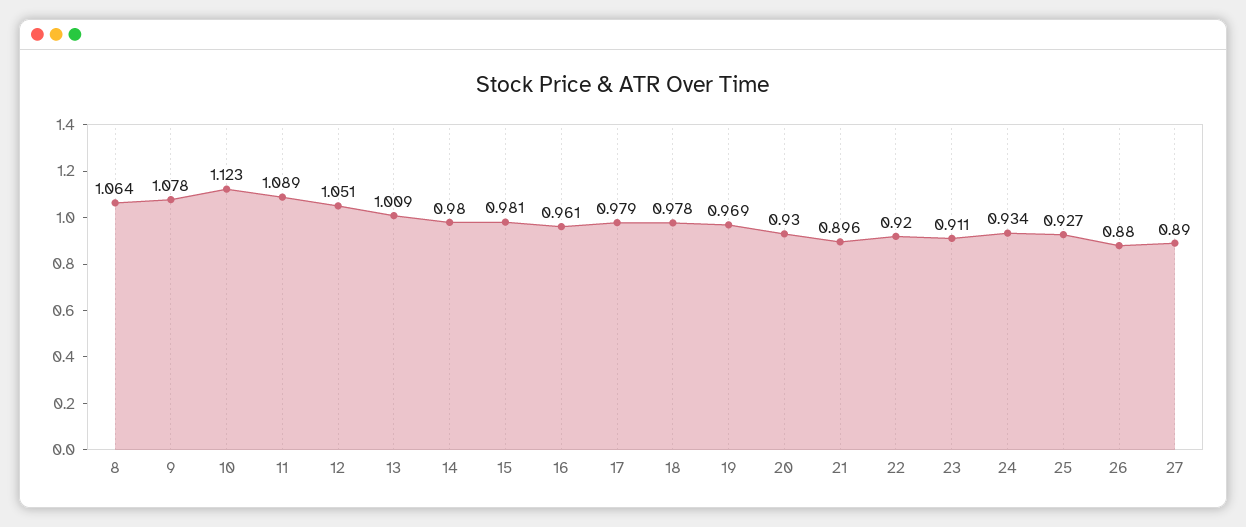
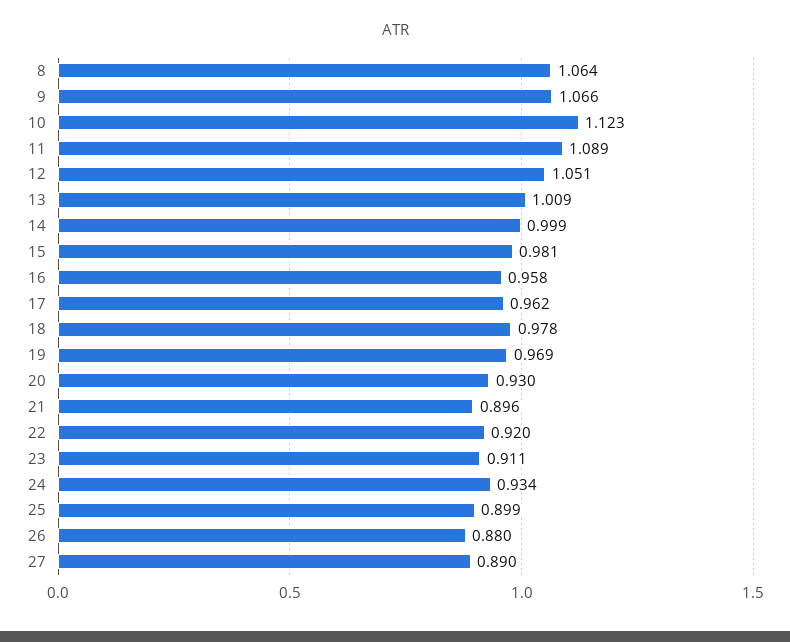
9: 1.078 -> 1.066
14: 0.98 -> 0.999
16: 0.961 -> 0.958
17: 0.979 -> 0.962
25: 0.927 -> 0.899

